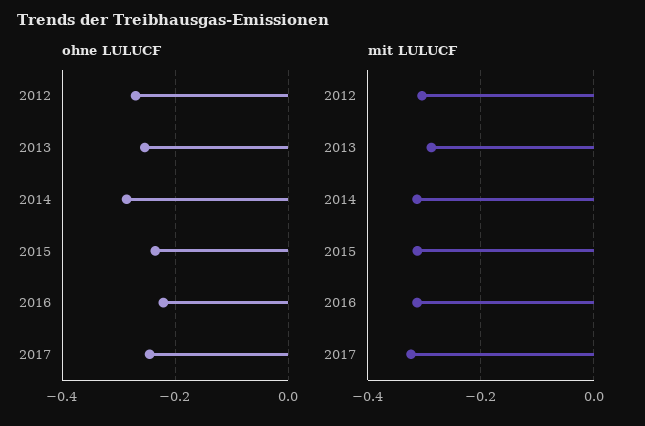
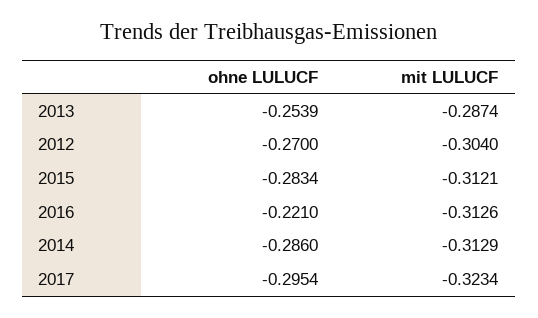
ohne LULUCF, 2015: -0.24 -> -0.2834
ohne LULUCF, 2017: -0.24 -> -0.2954

